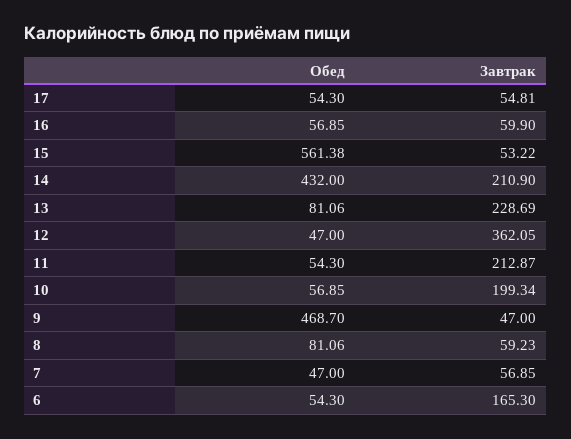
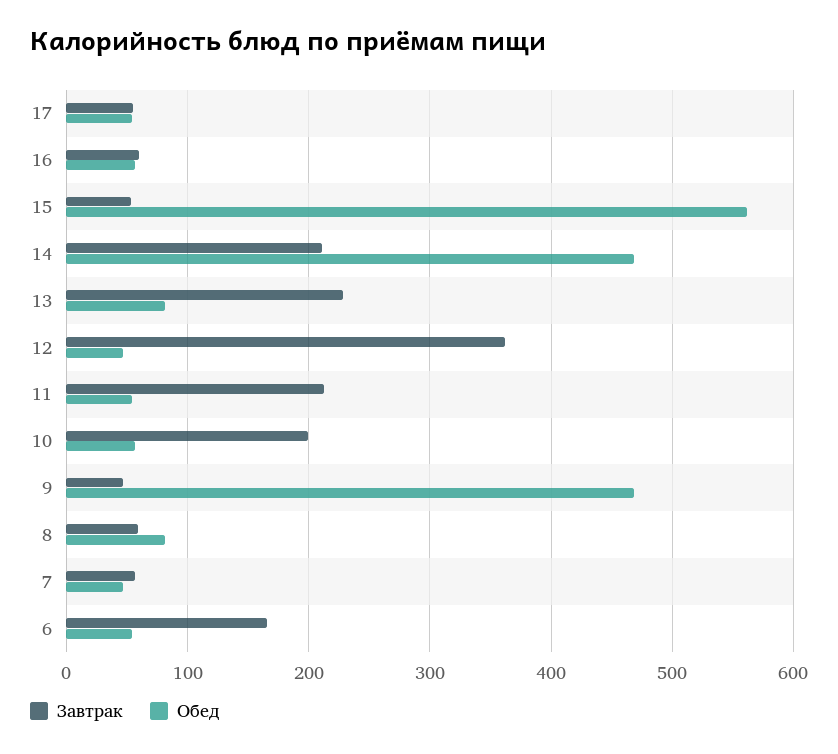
Обед, 14: 432 -> 470

